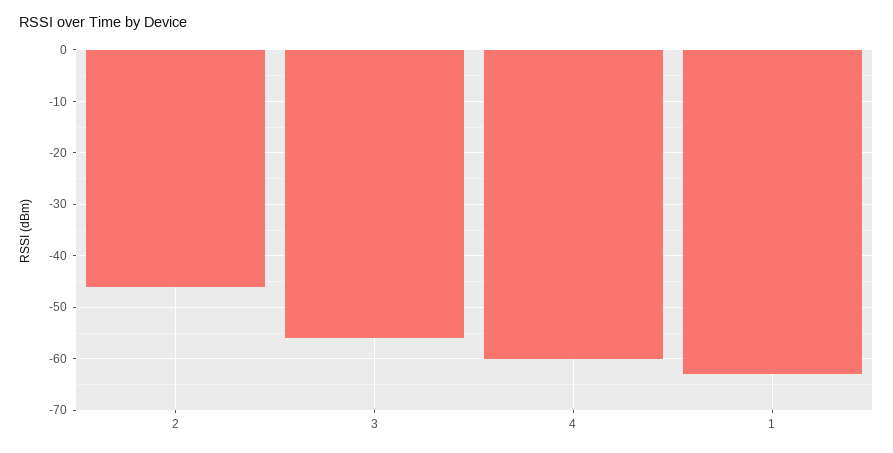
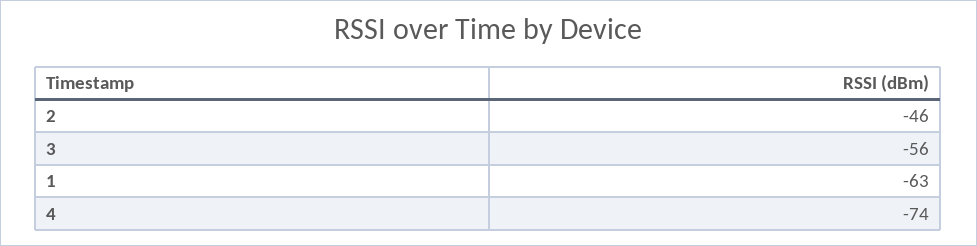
4: -60 -> -74

